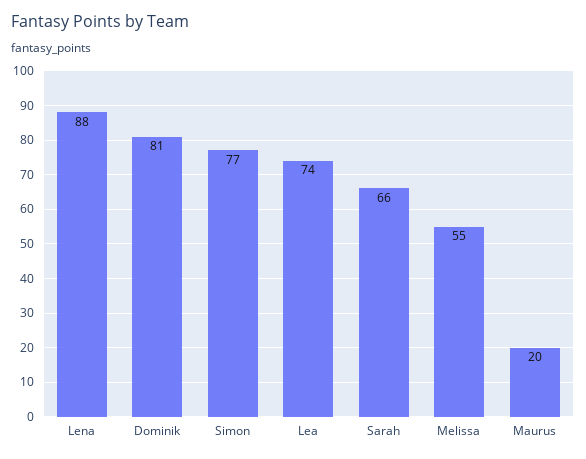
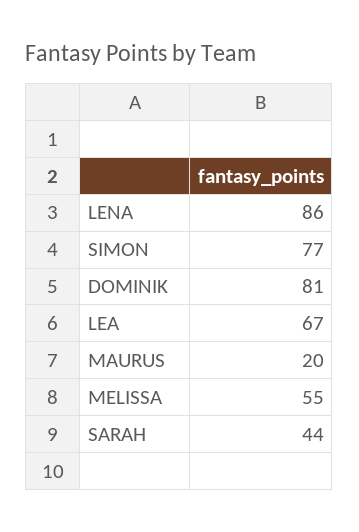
Lena: 88 -> 86
Lea: 74 -> 67
Sarah: 66 -> 44

